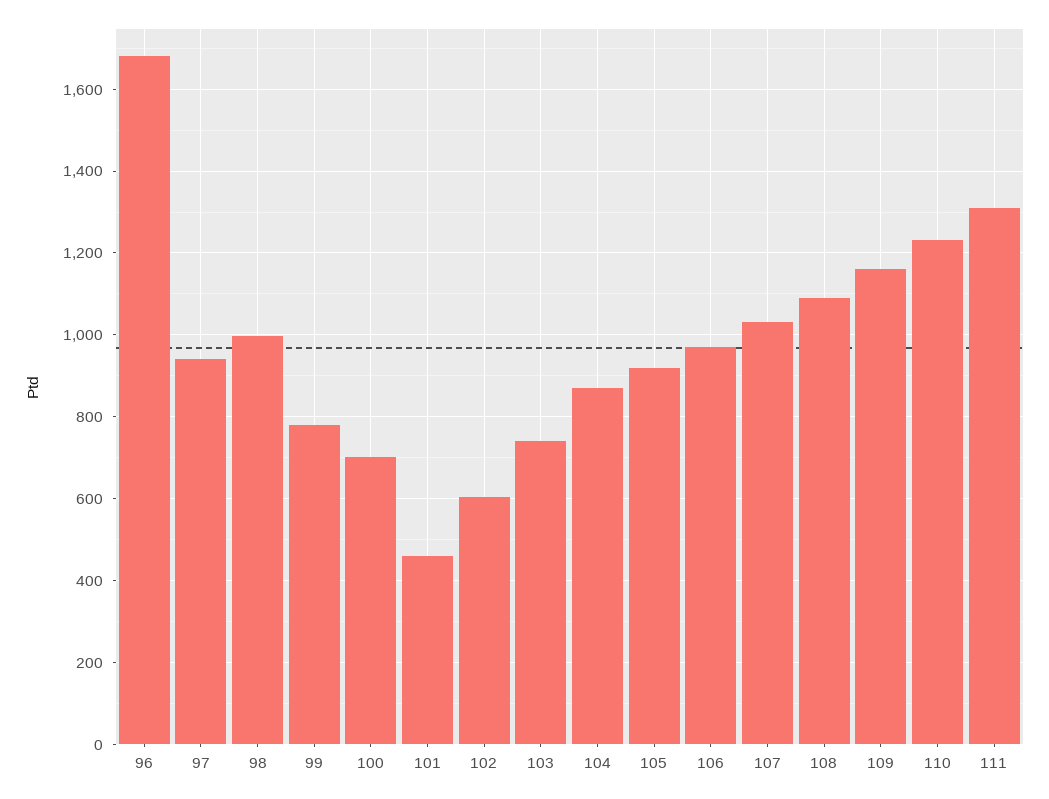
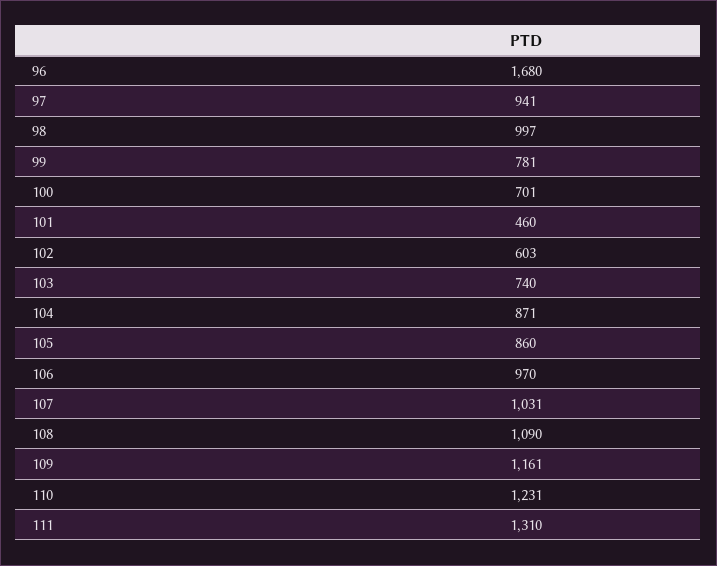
105: 920 -> 860

